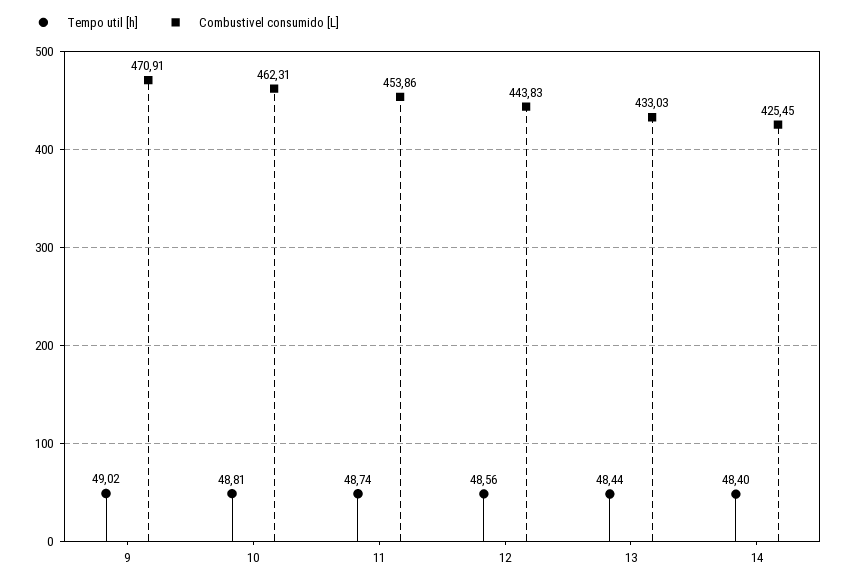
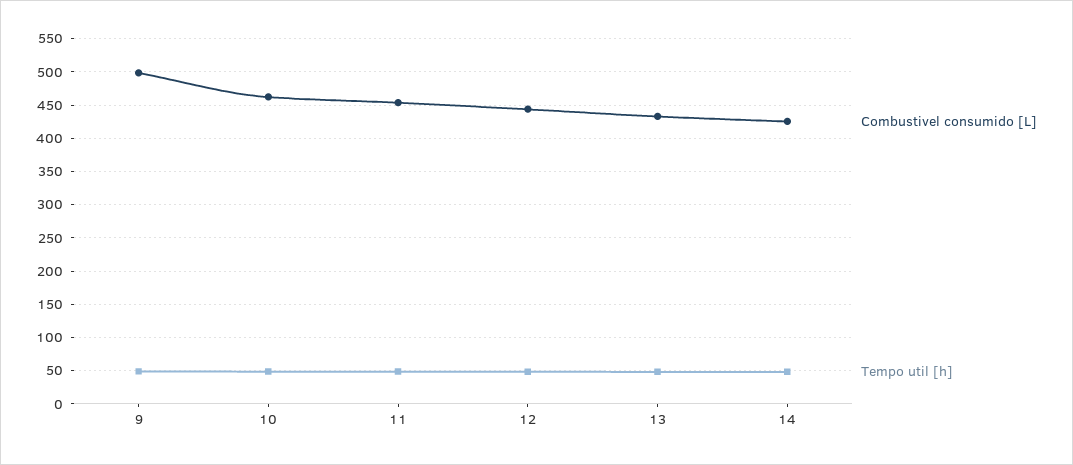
Combustivel consumido [L], 9: 470.91 -> 500

